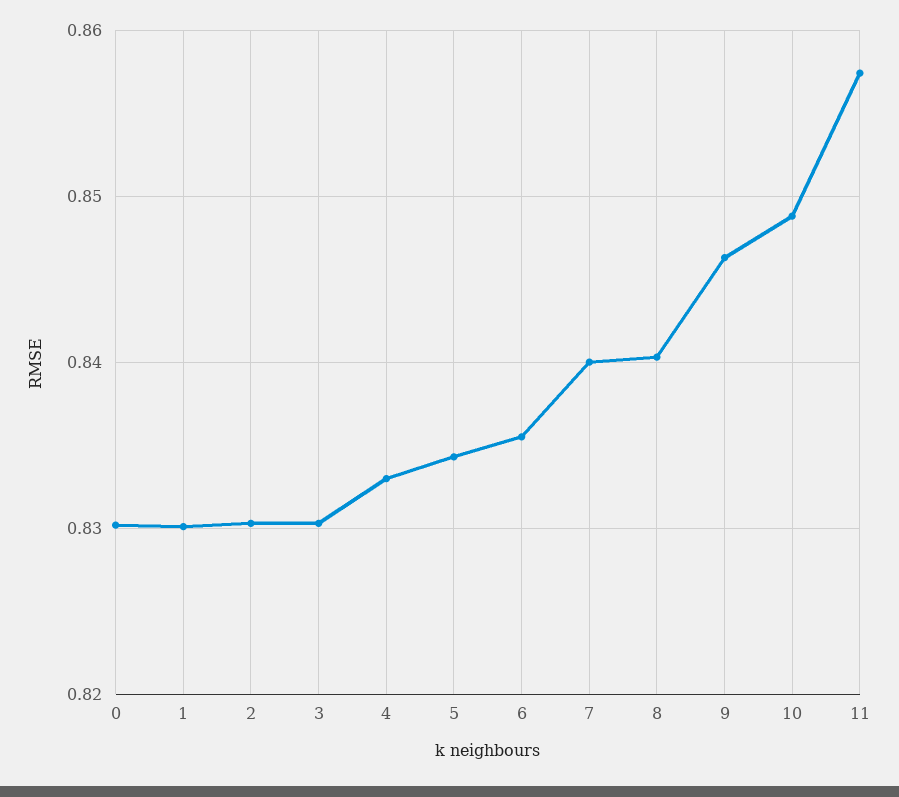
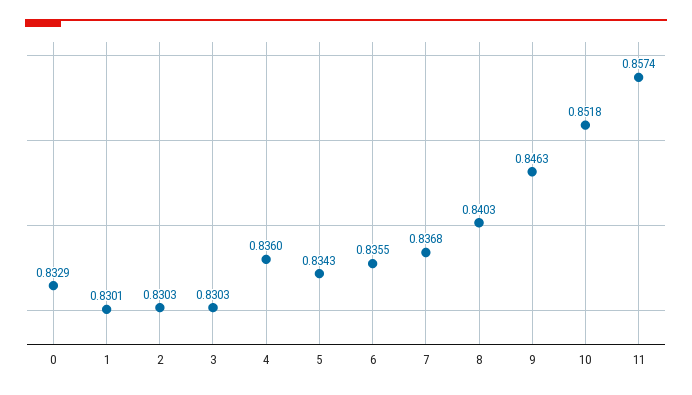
0: 0.83 -> 0.8329
4: 0.833 -> 0.836
7: 0.84 -> 0.8368
10: 0.849 -> 0.8518

